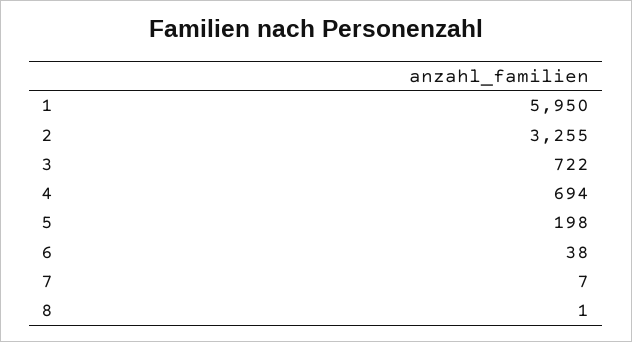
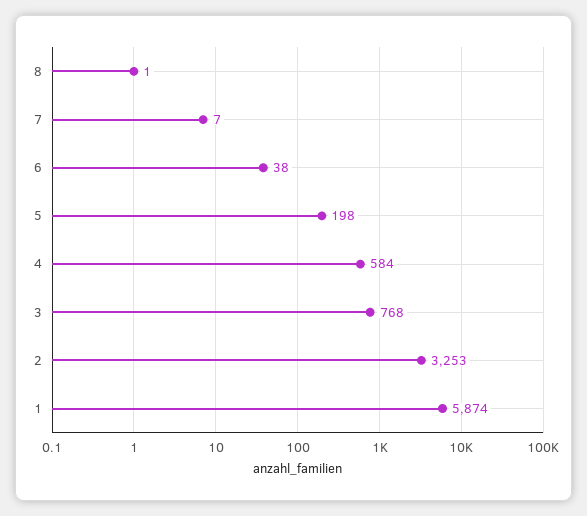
1: 5950 -> 5874
2: 3255 -> 3253
3: 722 -> 768
4: 694 -> 584

